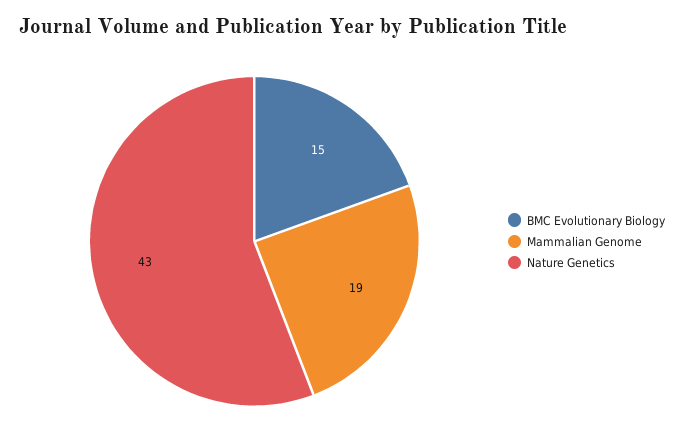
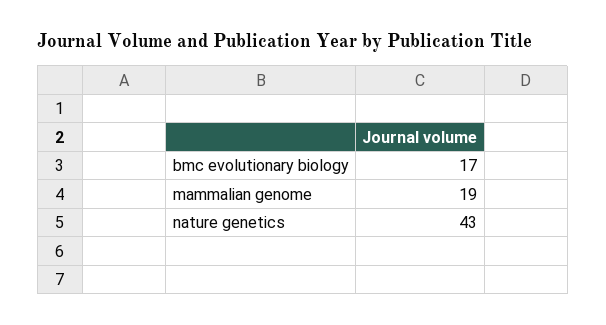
BMC Evolutionary Biology: 15 -> 17

